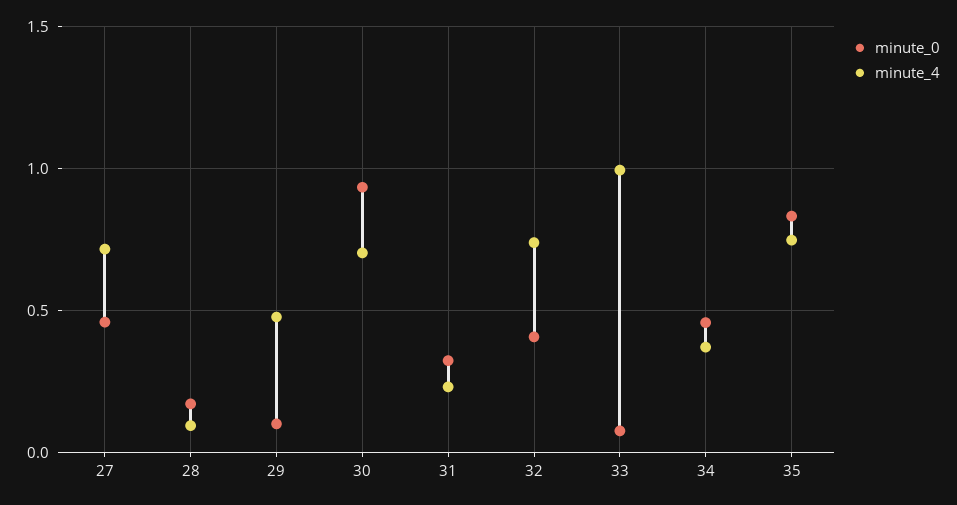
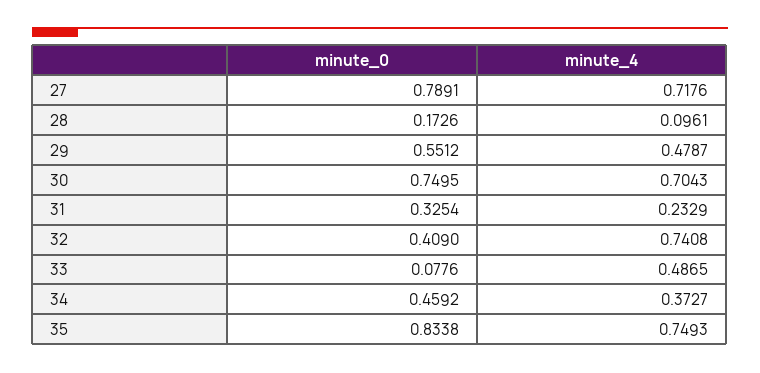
minute_0, 27: 0.45 -> 0.7891
minute_0, 29: 0.1 -> 0.5512
minute_0, 30: 0.95 -> 0.7495
minute_4, 33: 1 -> 0.4865

